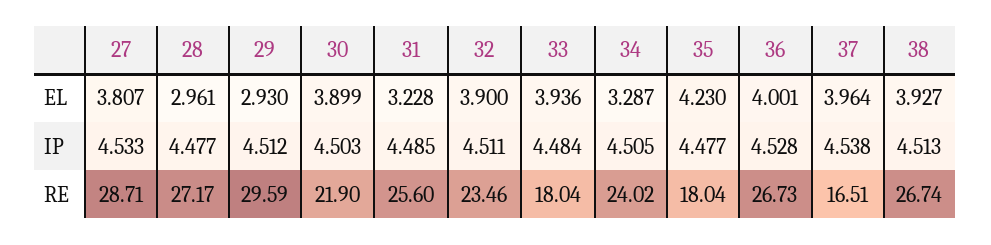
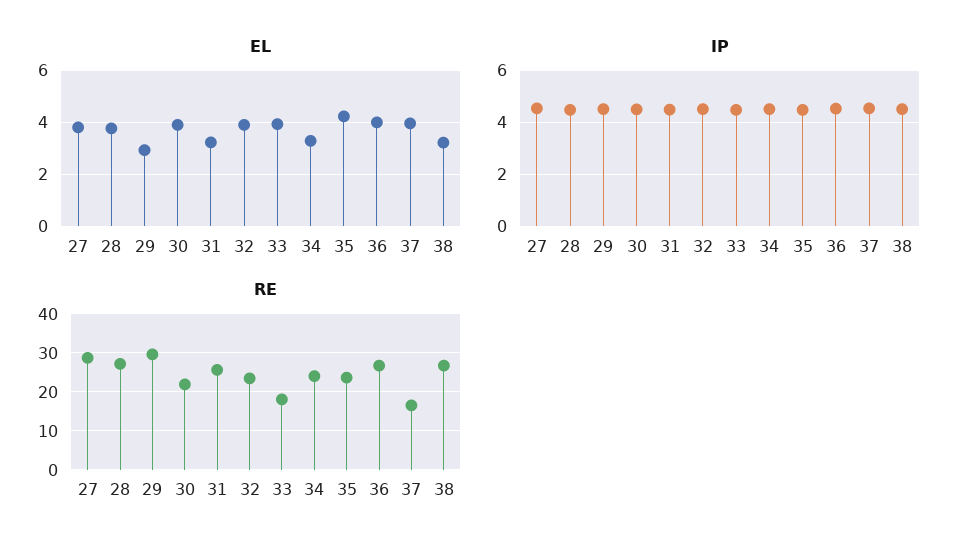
EL, 28: 2.961 -> 3.75
EL, 38: 3.927 -> 3.25
RE, 35: 18.04 -> 24

